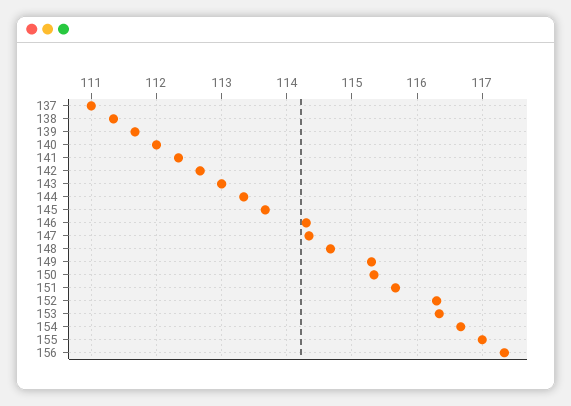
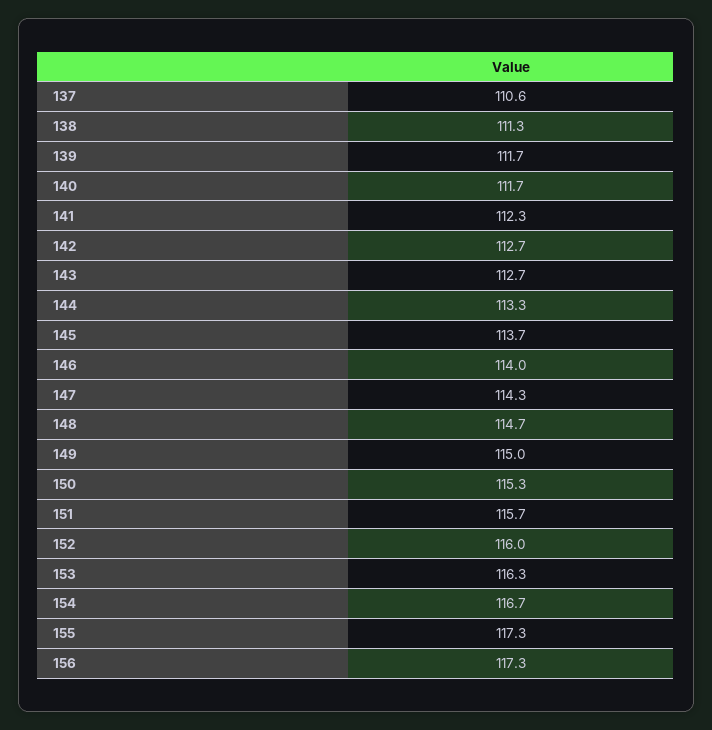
137: 111 -> 110.6
140: 112 -> 111.7
143: 113 -> 112.7
146: 114.3 -> 114
149: 115.3 -> 115
152: 116.3 -> 116
155: 117 -> 117.3

